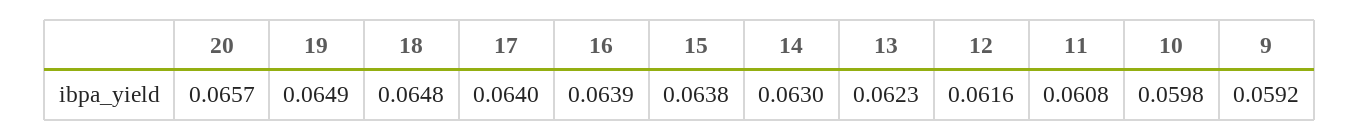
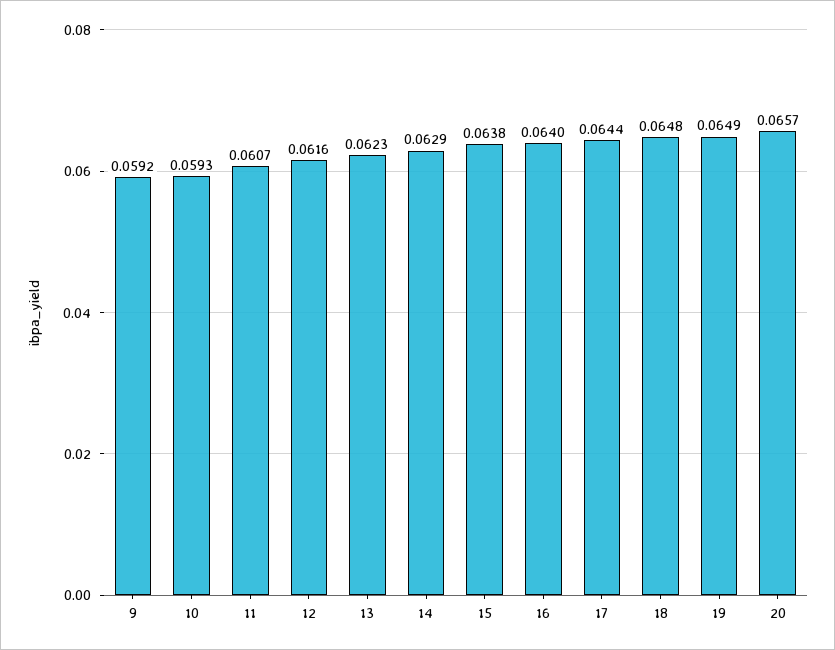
17: 0.064 -> 0.0644
16: 0.0639 -> 0.064
14: 0.063 -> 0.0629
11: 0.0608 -> 0.0607
10: 0.0598 -> 0.0593

